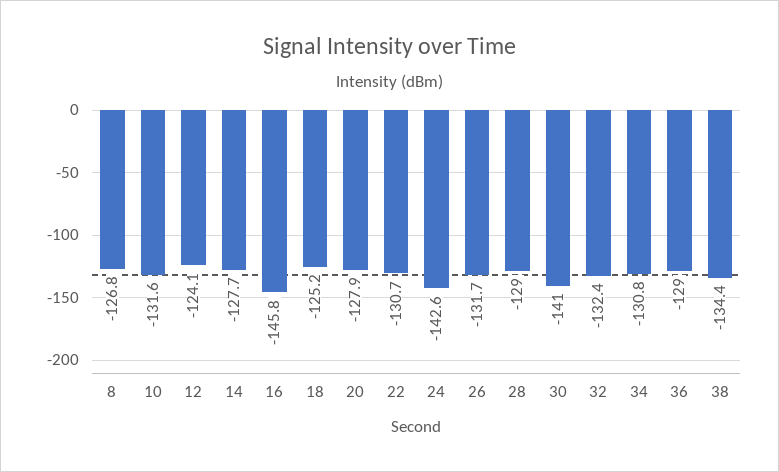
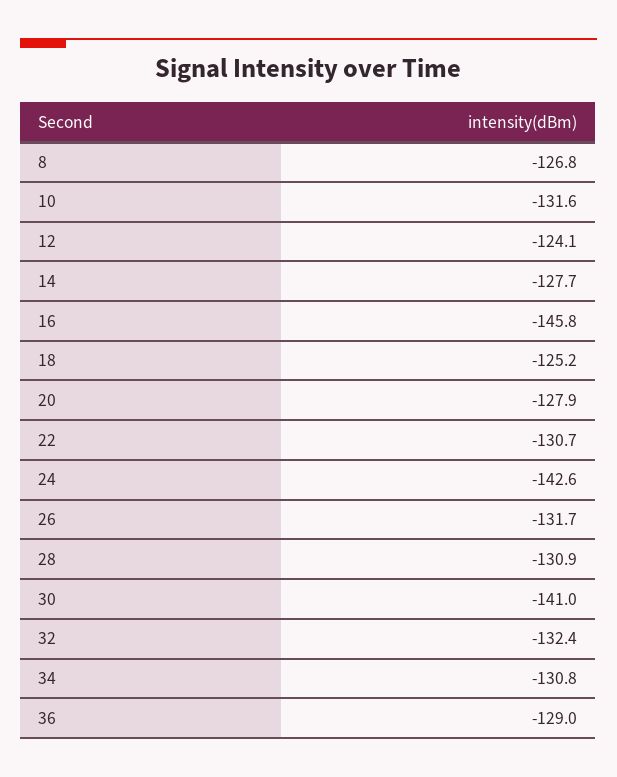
28: -129 -> -130.9
38: -134.4 -> none

